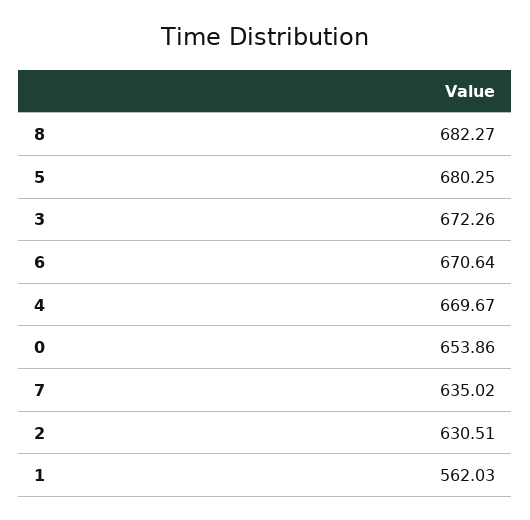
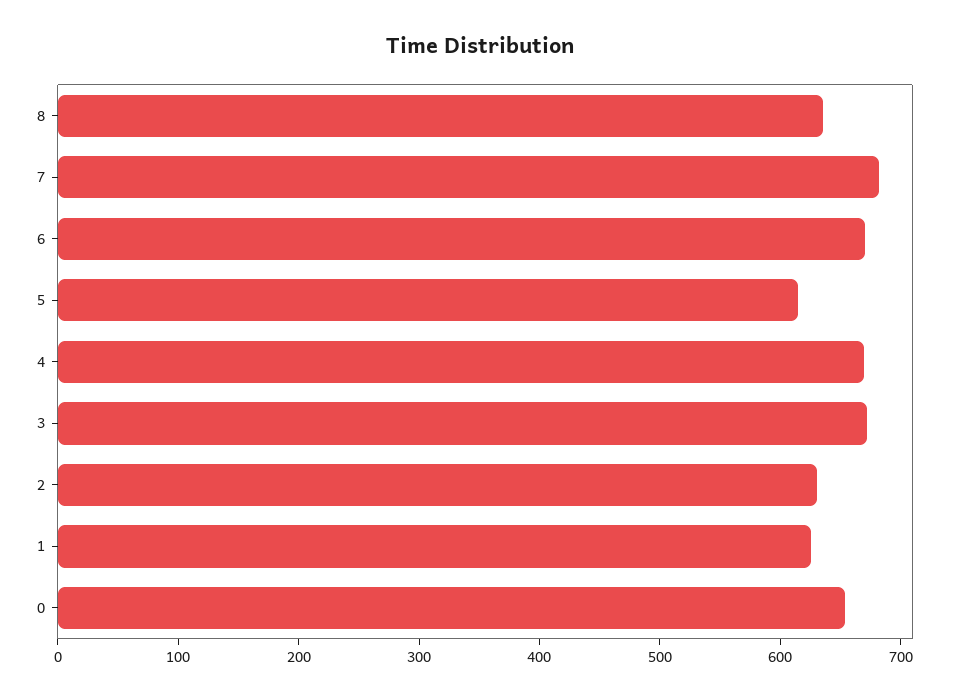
8: 682.27 -> 640
5: 680.25 -> 620
7: 635.02 -> 680
1: 562.03 -> 620

